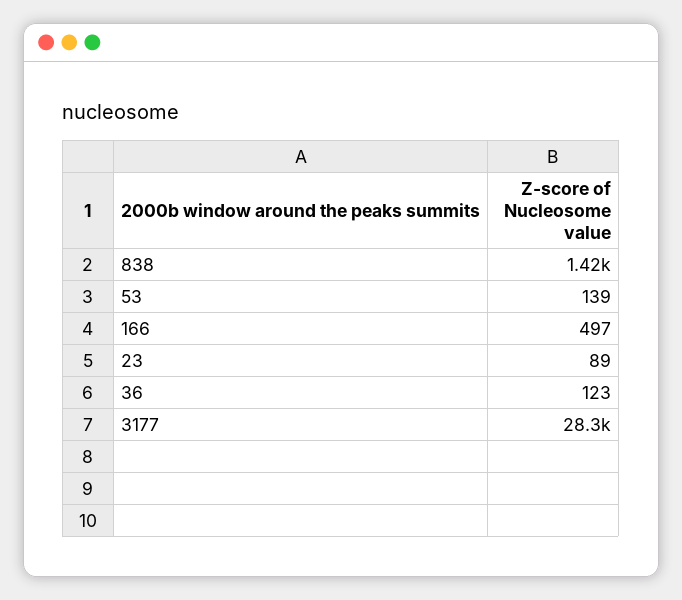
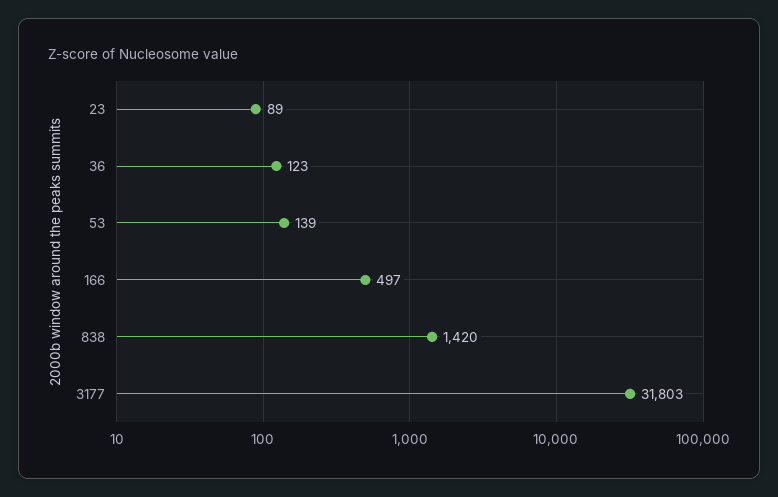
3177: 28300 -> 31803

